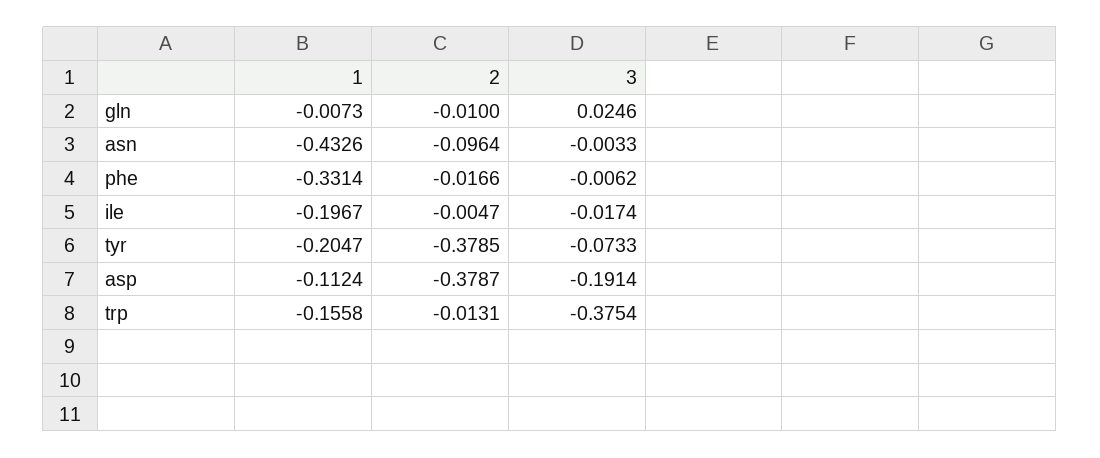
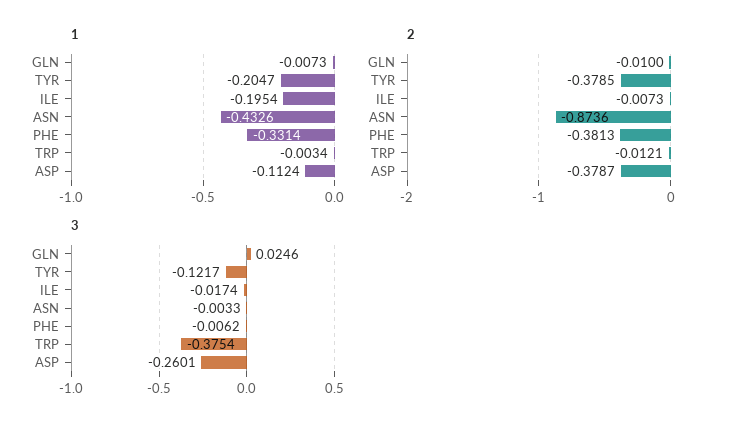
2, asn: -0.0964 -> -0.8736
2, phe: -0.0166 -> -0.3813
1, ile: -0.1967 -> -0.1954
2, ile: -0.0047 -> -0.0073
3, tyr: -0.0733 -> -0.1217
3, asp: -0.1914 -> -0.2601
1, trp: -0.1558 -> -0.0034
2, trp: -0.0131 -> -0.0121

